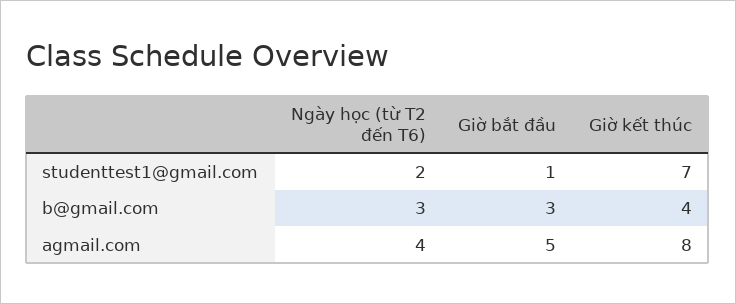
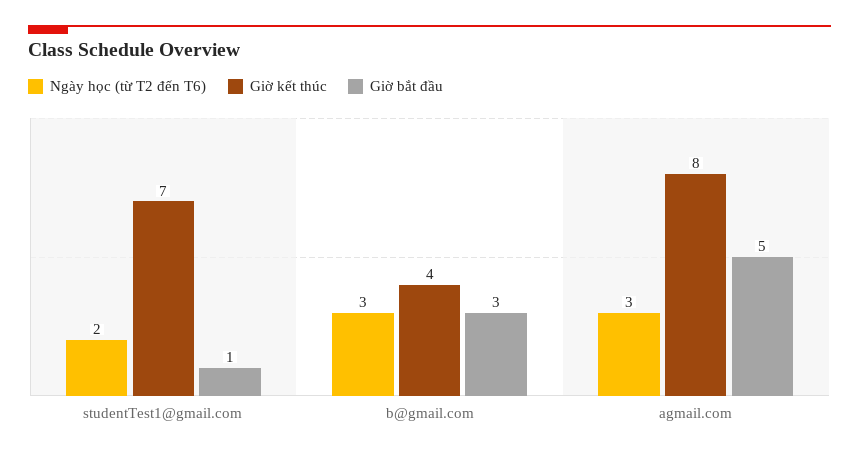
Ngày học (từ T2 đến T6), agmail.com: 4 -> 3

